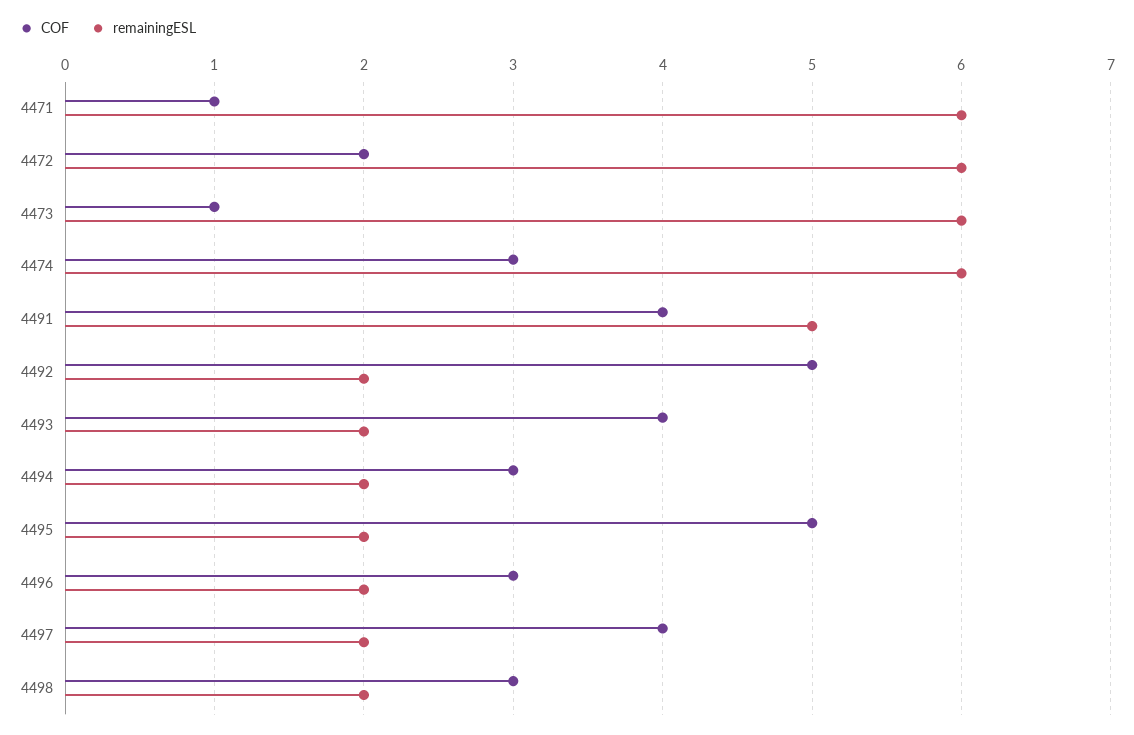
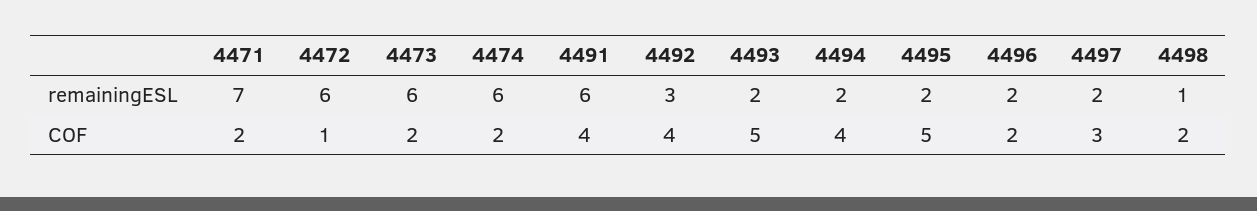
COF, 4471: 1 -> 2
remainingESL, 4471: 6 -> 7
COF, 4472: 2 -> 1
COF, 4473: 1 -> 2
COF, 4474: 3 -> 2
remainingESL, 4491: 5 -> 6
COF, 4492: 5 -> 4
remainingESL, 4492: 2 -> 3
COF, 4493: 4 -> 5
COF, 4494: 3 -> 4
COF, 4496: 3 -> 2
COF, 4497: 4 -> 3
COF, 4498: 3 -> 2
remainingESL, 4498: 2 -> 1

